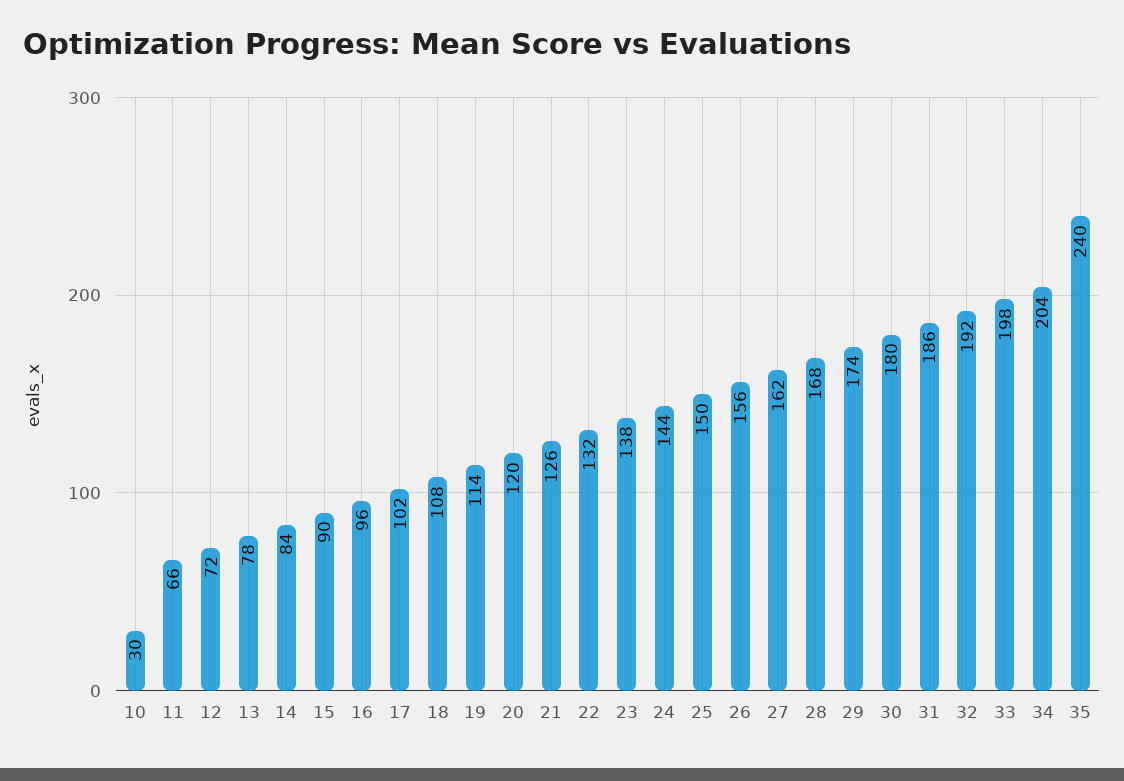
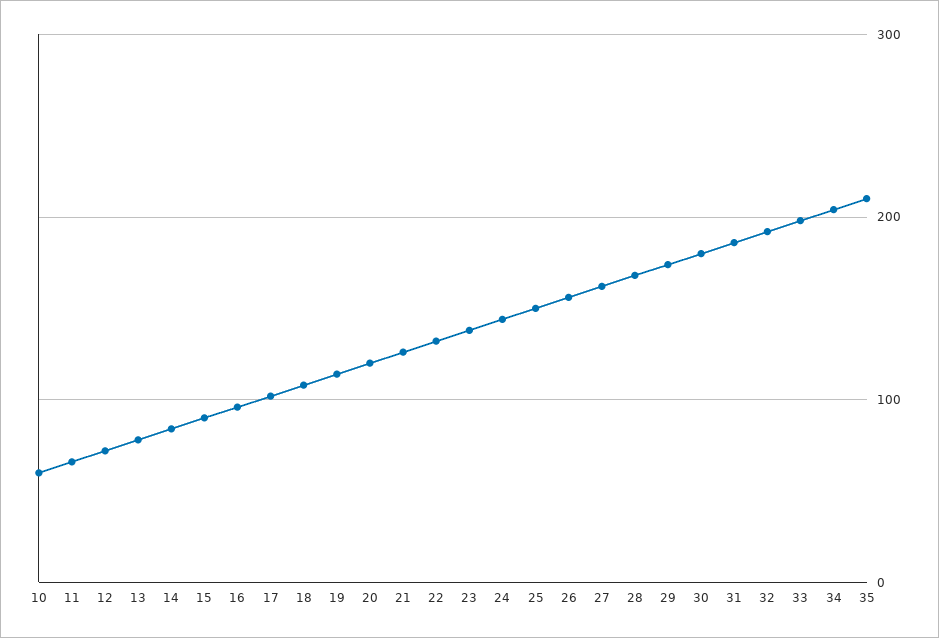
10: 30 -> 60
35: 240 -> 210

